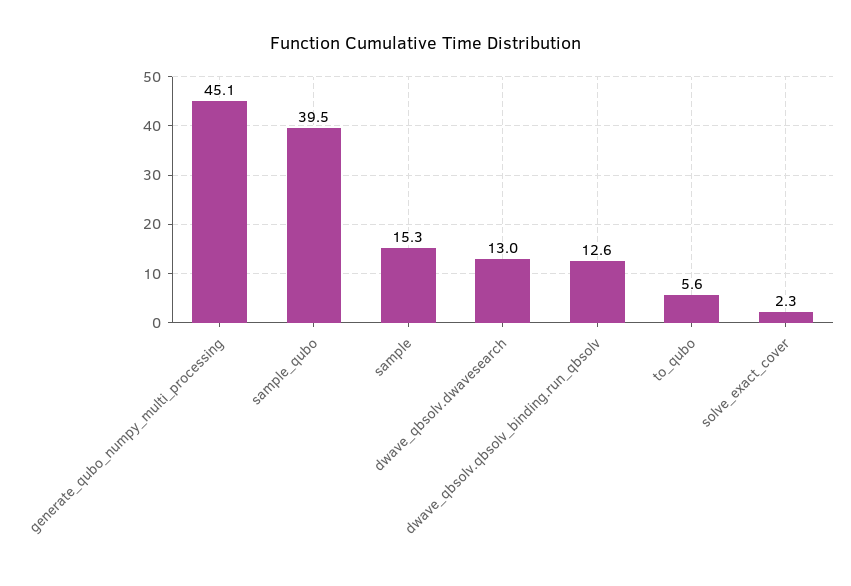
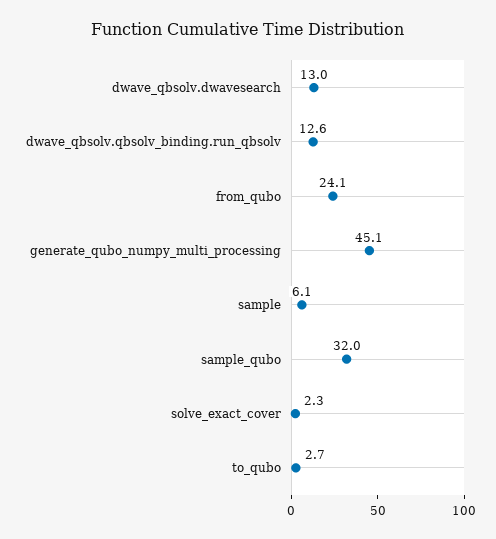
sample_qubo: 39.5 -> 32
sample: 15.3 -> 6.1
to_qubo: 5.6 -> 2.7
from_qubo: none -> 24.1

